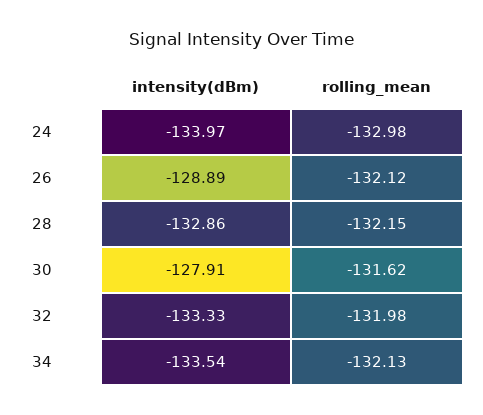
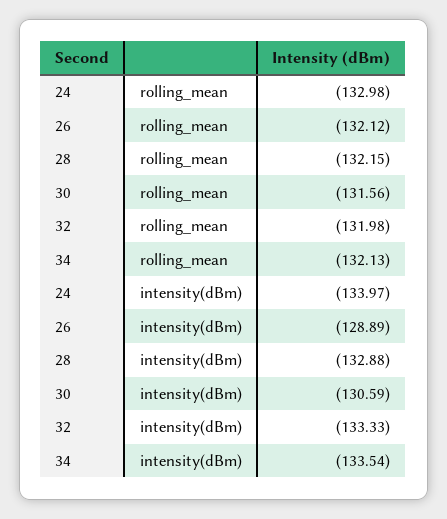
intensity(dBm), 28: -132.86 -> -132.88
intensity(dBm), 30: -127.91 -> -130.59
rolling_mean, 30: -131.62 -> -131.56

